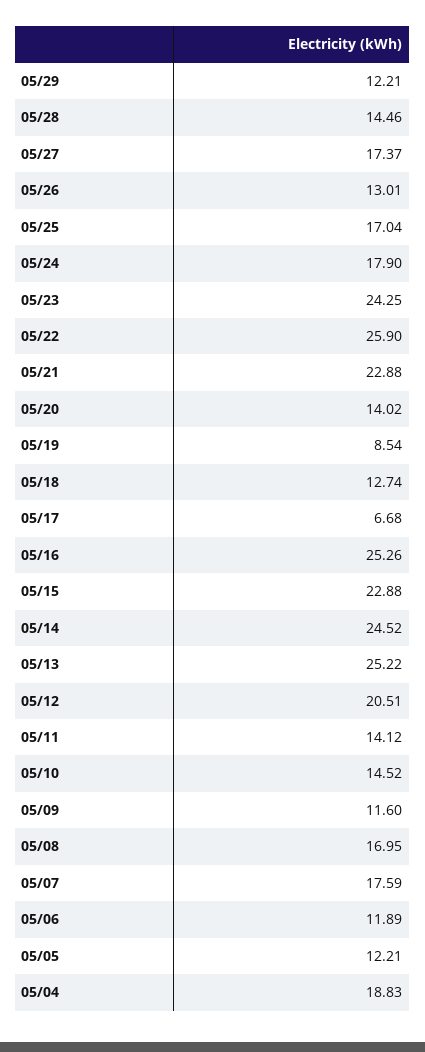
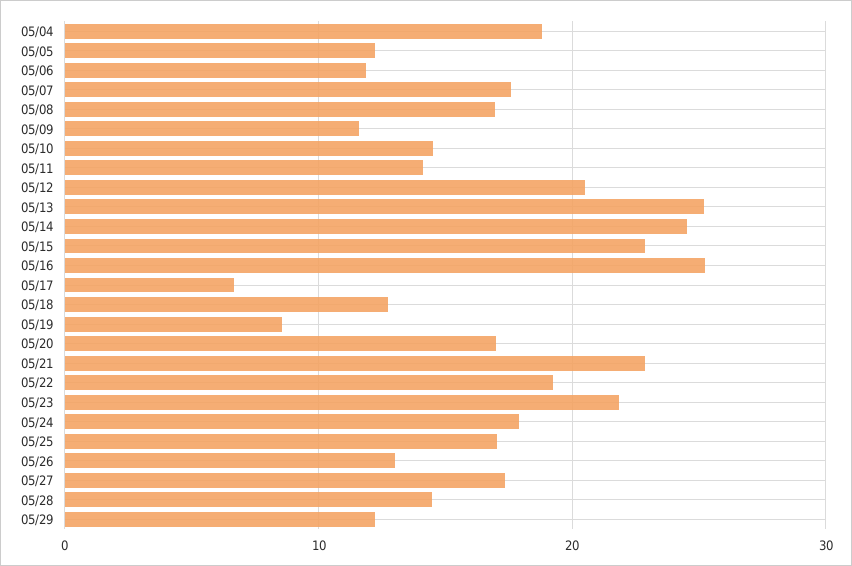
05/23: 24.25 -> 22
05/22: 25.9 -> 19
05/20: 14.02 -> 17

